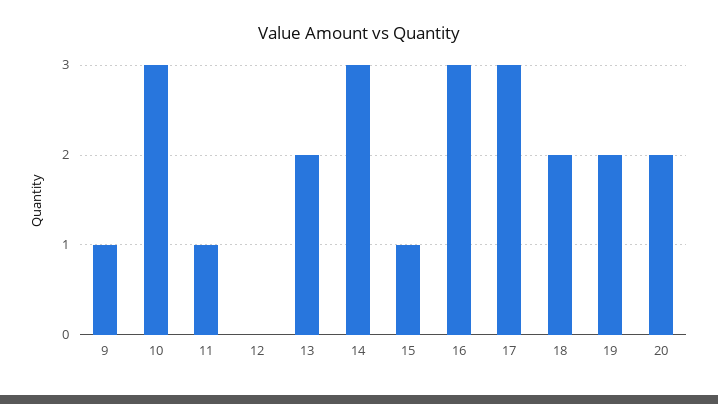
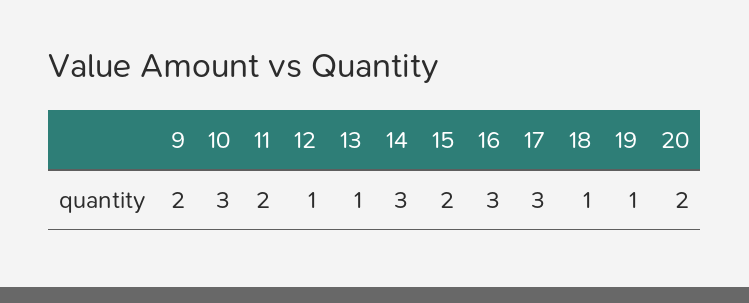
9: 1 -> 2
11: 1 -> 2
12: 0 -> 1
13: 2 -> 1
15: 1 -> 2
18: 2 -> 1
19: 2 -> 1

